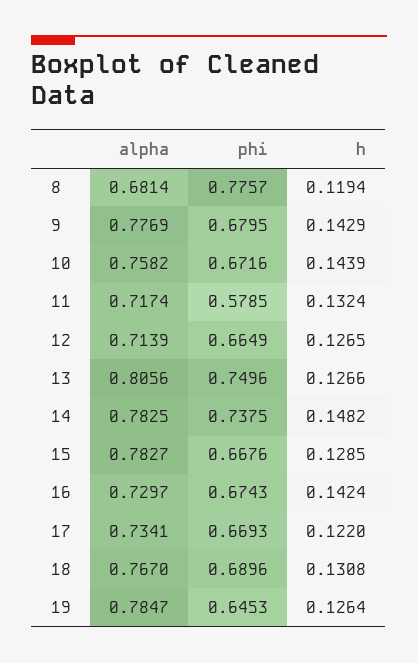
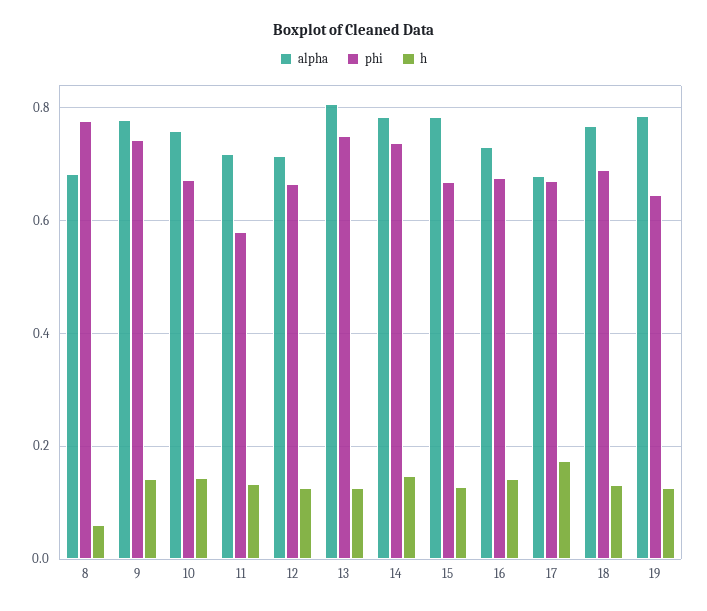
h, 8: 0.1194 -> 0.06
phi, 9: 0.6795 -> 0.74
alpha, 17: 0.7341 -> 0.68
h, 17: 0.122 -> 0.18

